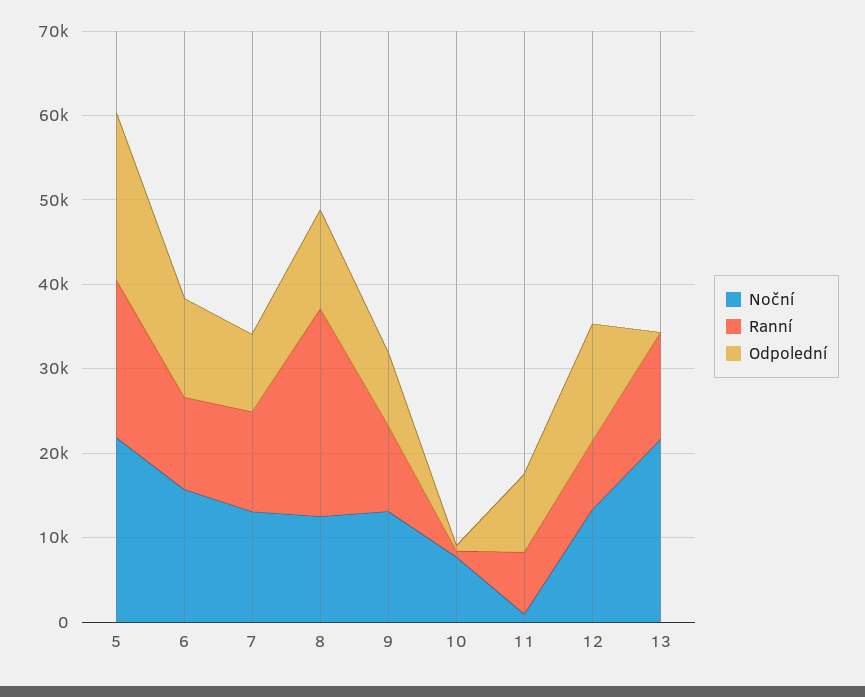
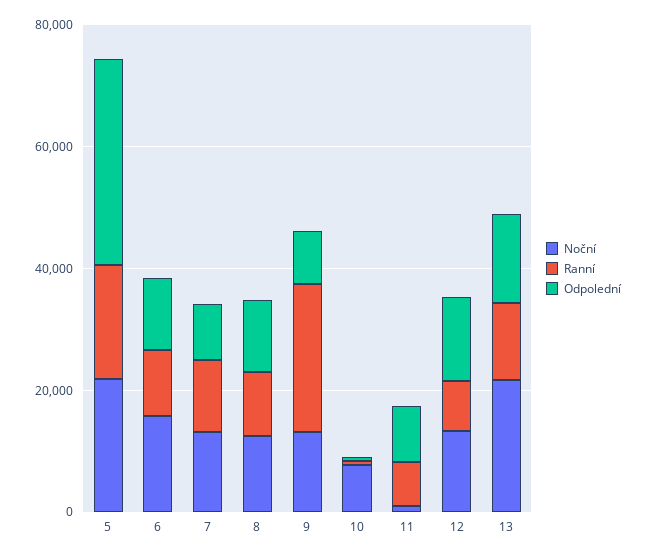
Odpolední, 5: 20000 -> 35000
Ranní, 8: 24000 -> 10000
Ranní, 9: 10000 -> 25000
Odpolední, 13: 0 -> 15000

